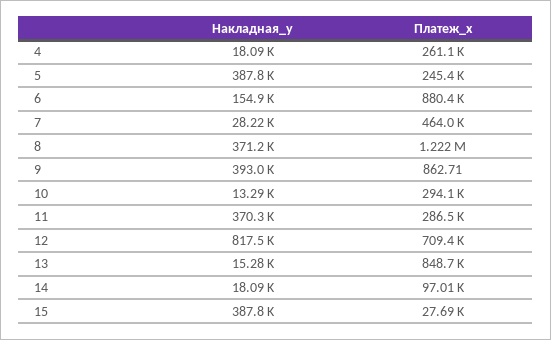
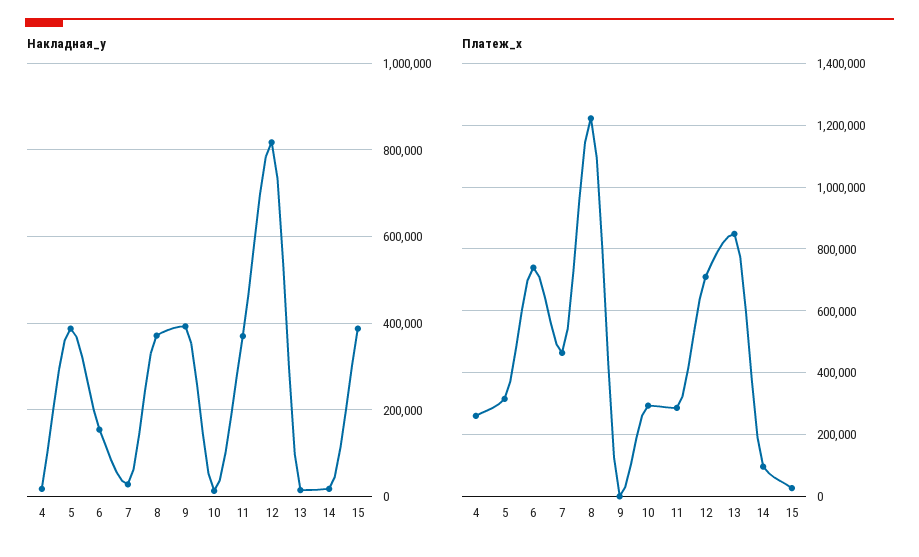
Платеж_x, 5: 245400 -> 320000
Платеж_x, 6: 880400 -> 740000

